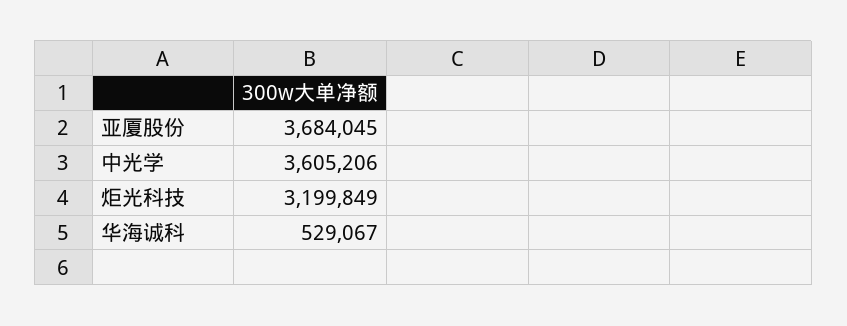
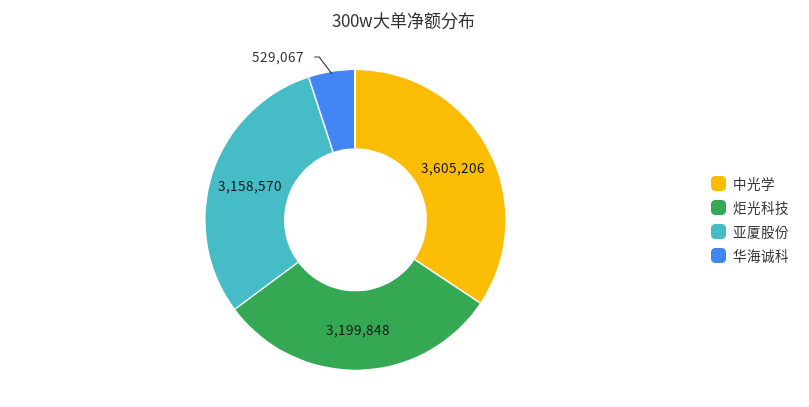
亚厦股份: 3684045 -> 3158570
炬光科技: 3199849 -> 3199848

